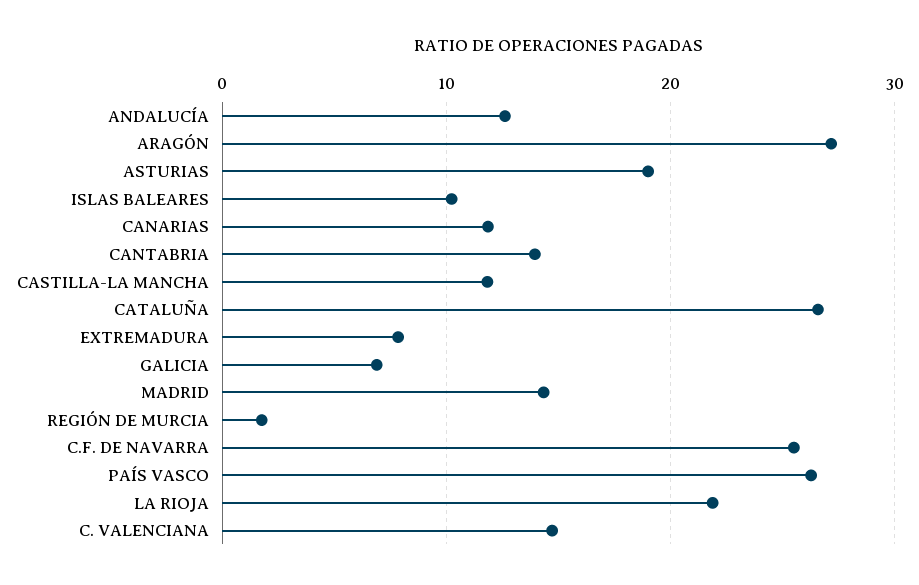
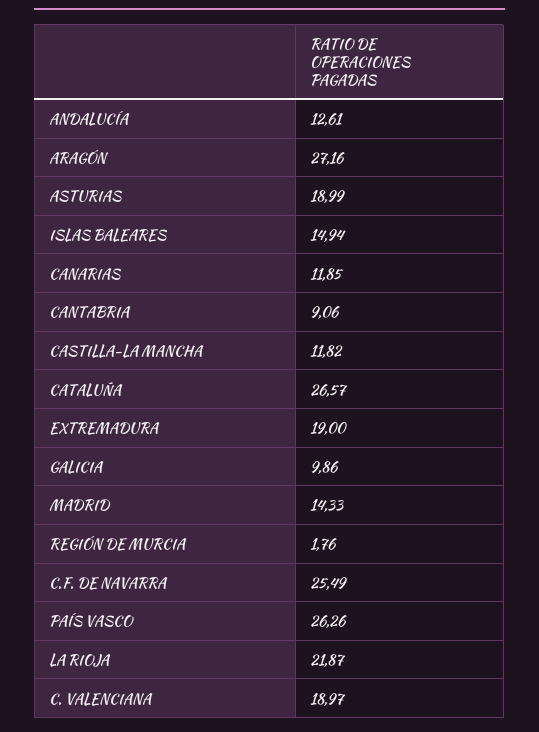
ISLAS BALEARES: 10 -> 14.94
CANTABRIA: 14 -> 9.06
EXTREMADURA: 8 -> 19
GALICIA: 7 -> 9.86
C. VALENCIANA: 15 -> 18.97

